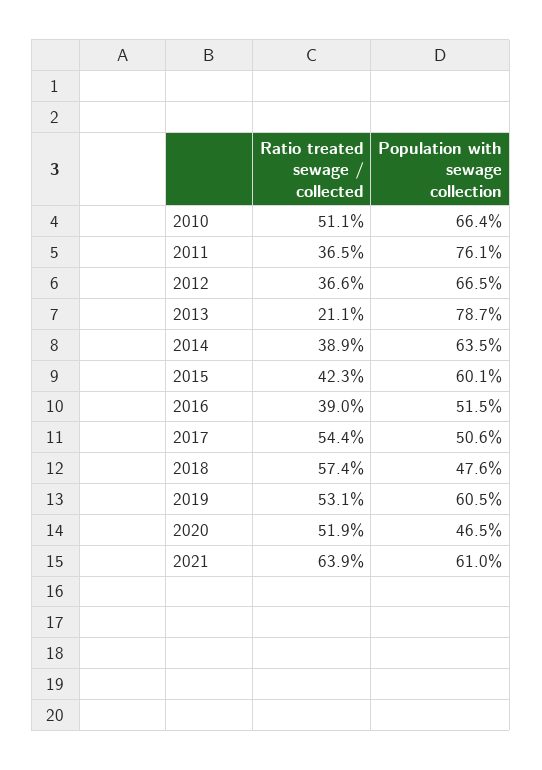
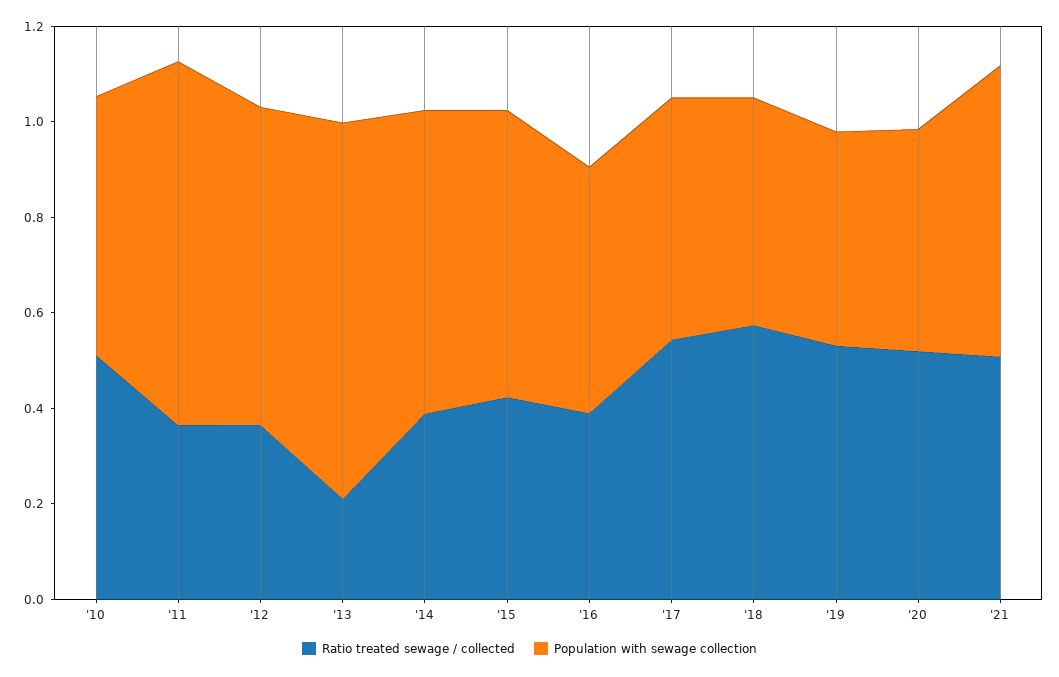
Population with sewage collection, 2010: 0.664 -> 0.55
Population with sewage collection, 2019: 0.605 -> 0.45
Ratio treated sewage / collected, 2021: 0.639 -> 0.5

